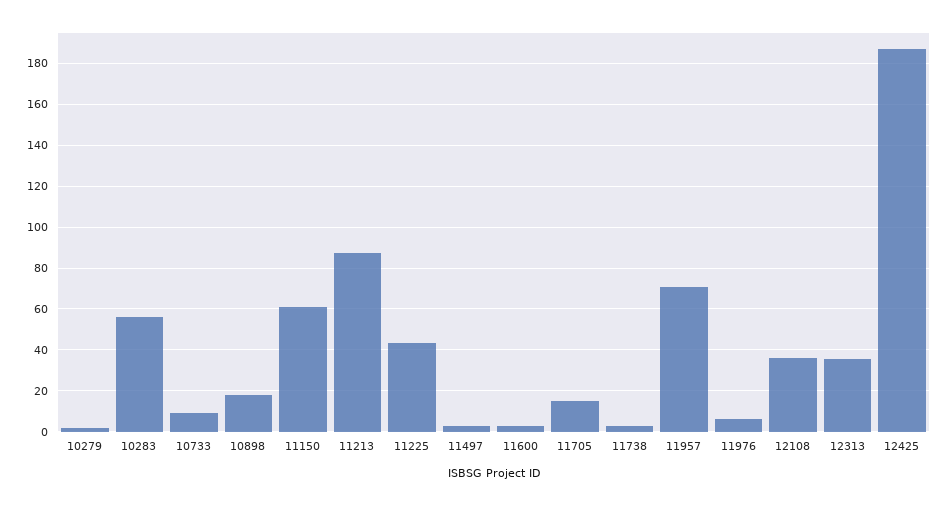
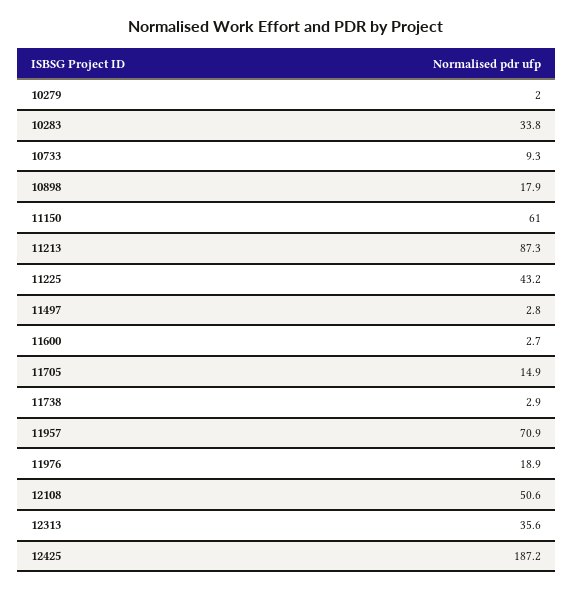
10283: 55 -> 33.8
11976: 5 -> 18.9
12108: 35 -> 50.6

